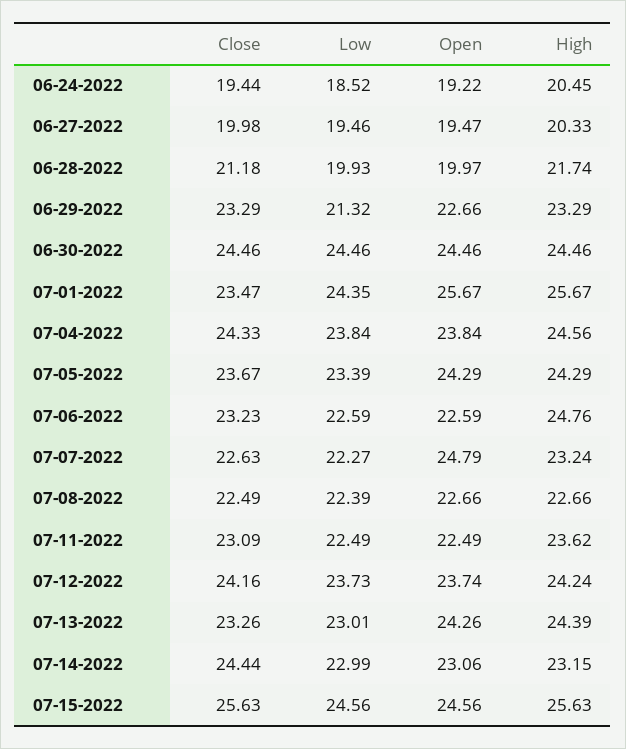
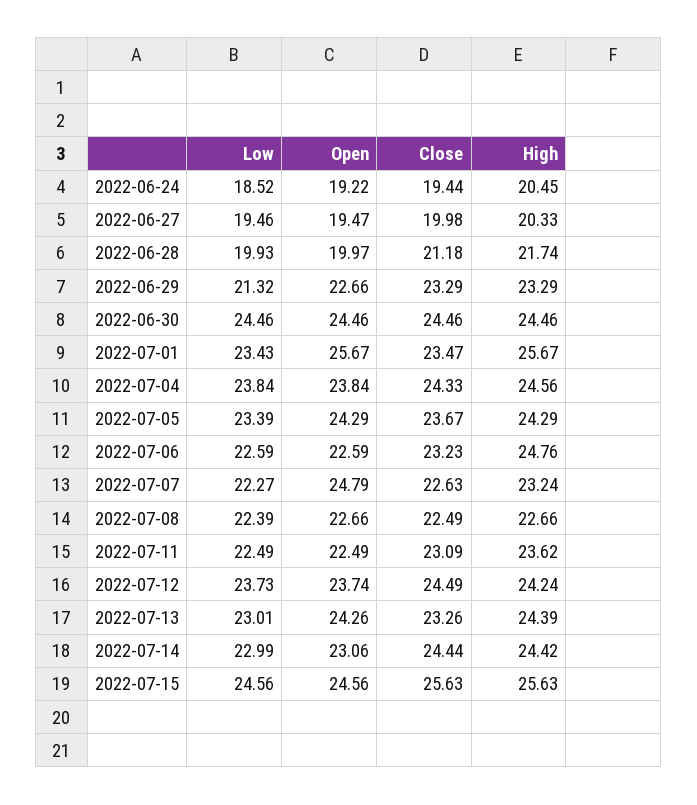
Low, 07-01-2022: 24.35 -> 23.43
Close, 07-12-2022: 24.16 -> 24.49
High, 07-14-2022: 23.15 -> 24.42

